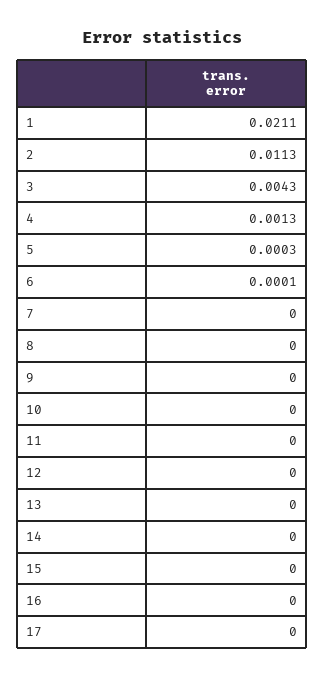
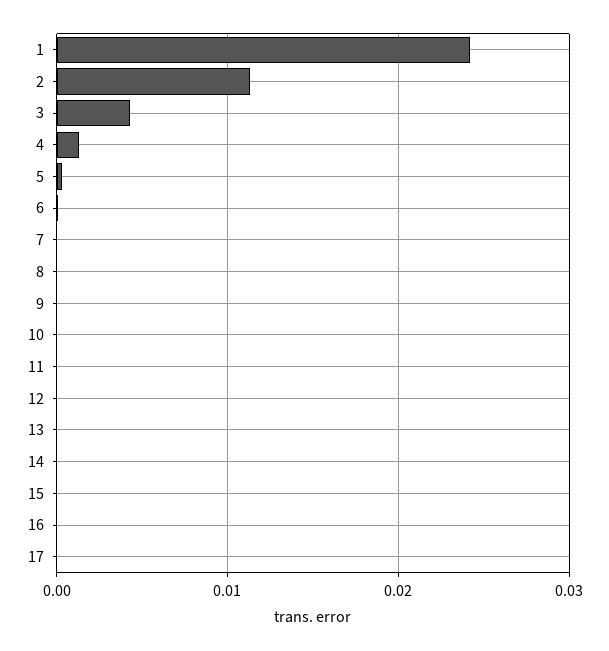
1: 0.0211 -> 0.024

